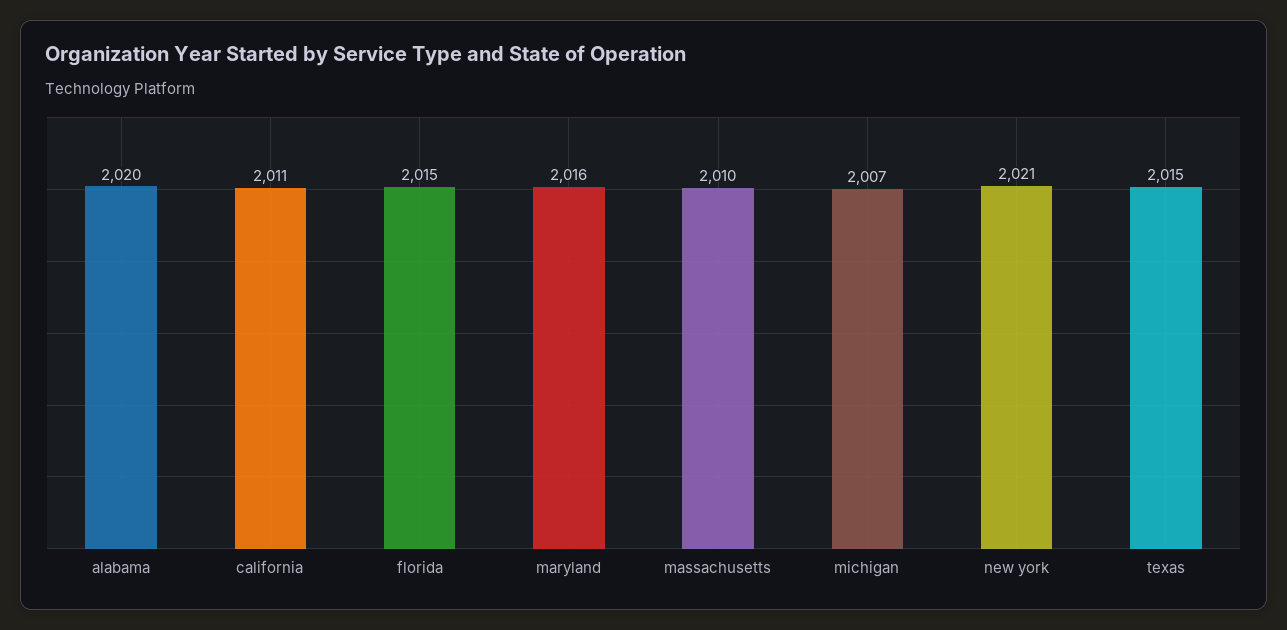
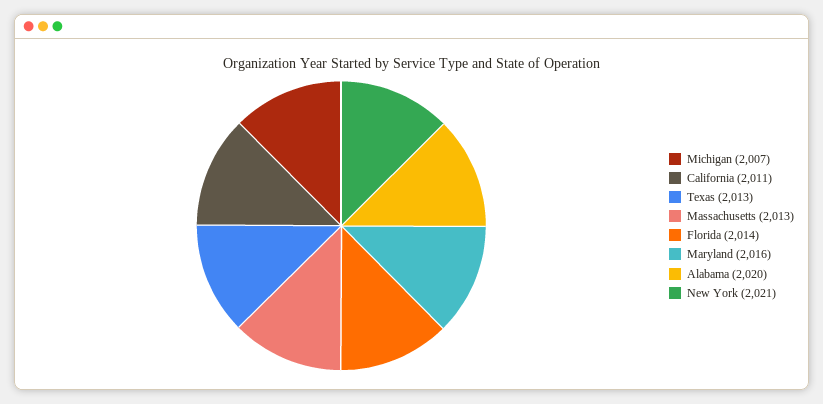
florida: 2015 -> 2014
massachusetts: 2010 -> 2013
texas: 2015 -> 2013

